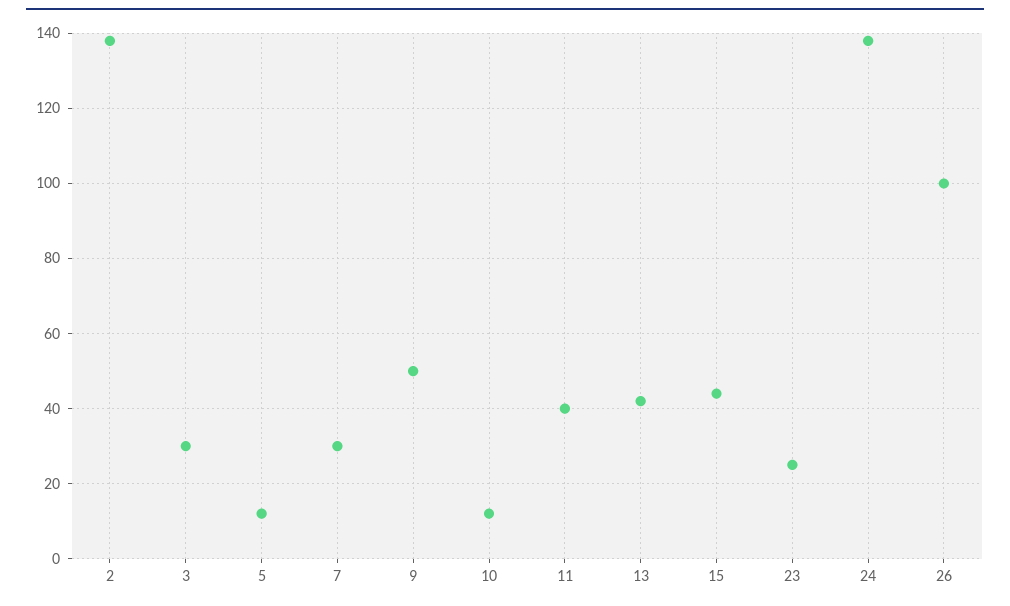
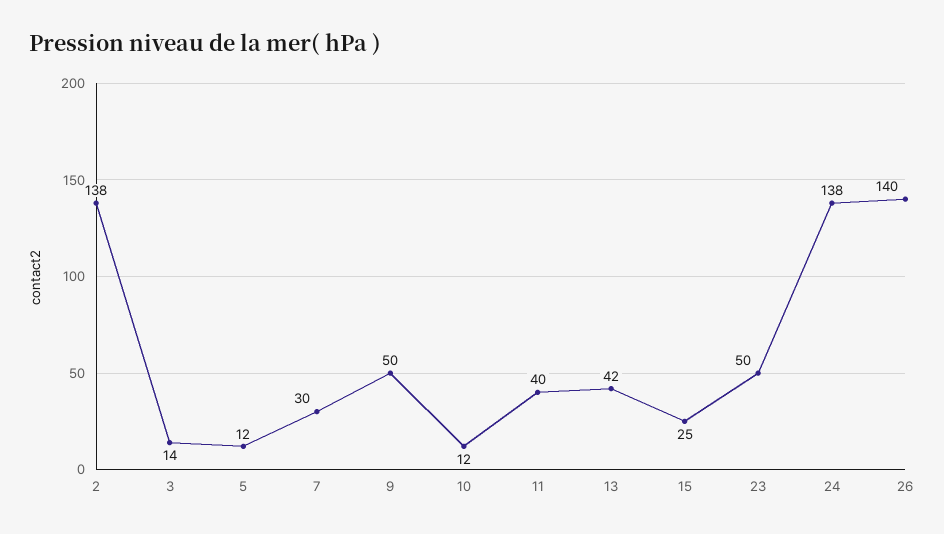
3: 30 -> 14
15: 45 -> 25
23: 25 -> 50
26: 100 -> 140

